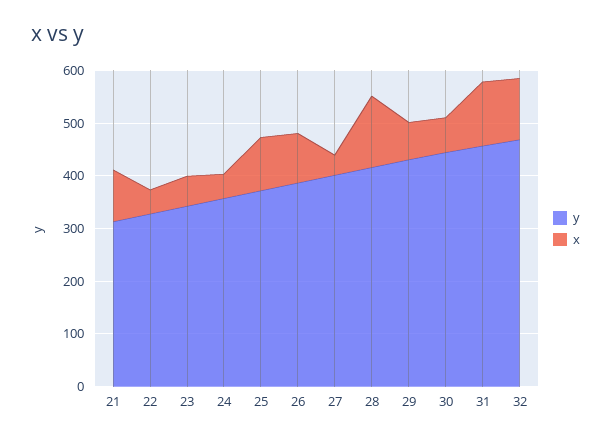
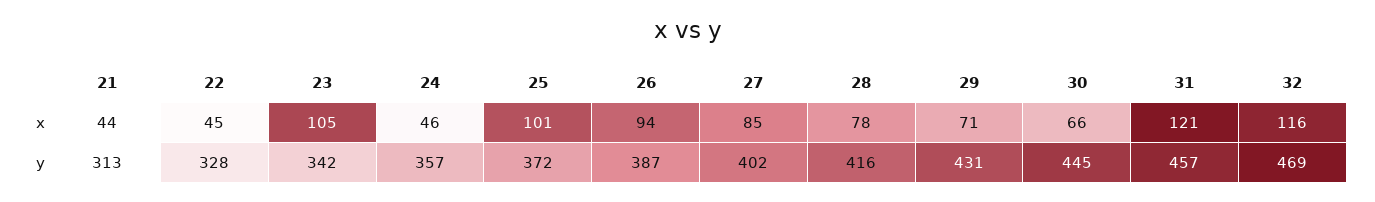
x, 21: 100 -> 44
x, 23: 60 -> 105
x, 27: 40 -> 85
x, 28: 140 -> 78

